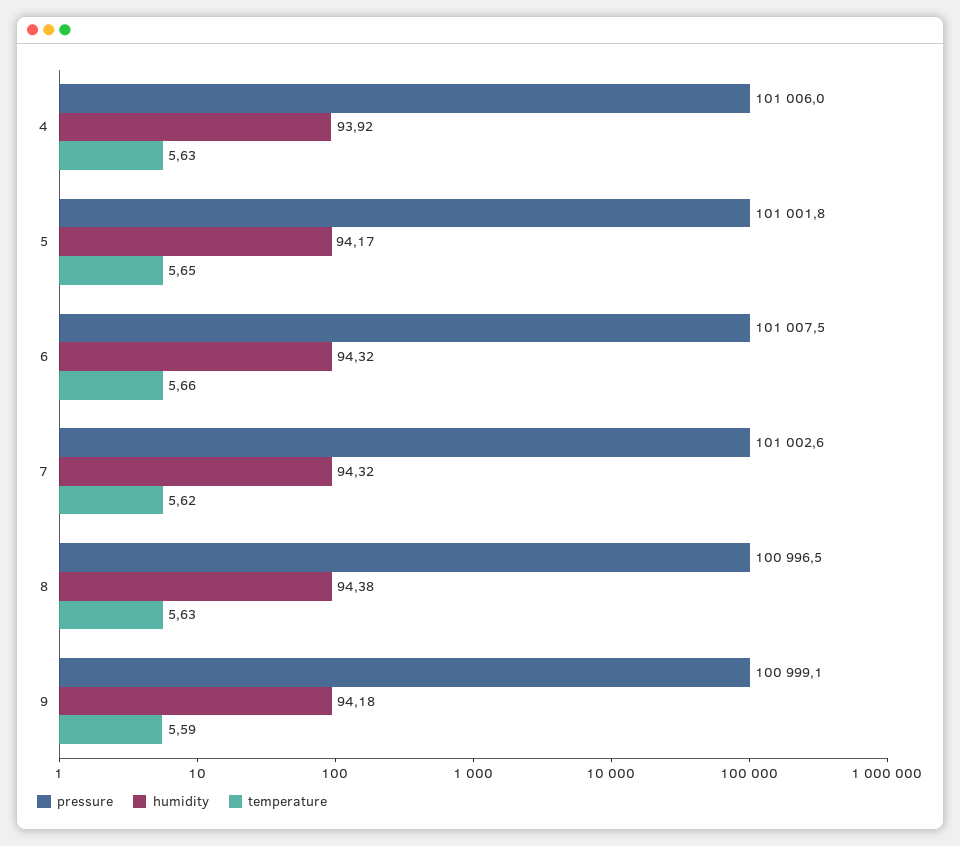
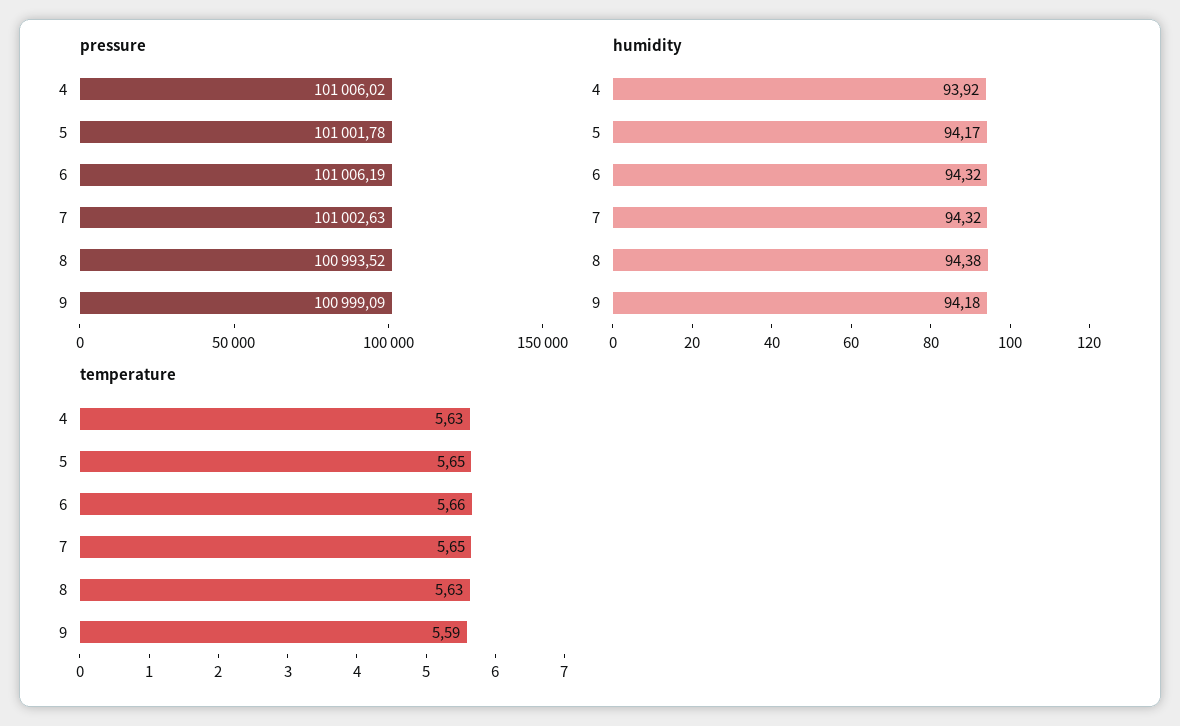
pressure, 6: 101007.5 -> 101006.19
temperature, 7: 5.62 -> 5.65
pressure, 8: 100996.5 -> 100993.52

